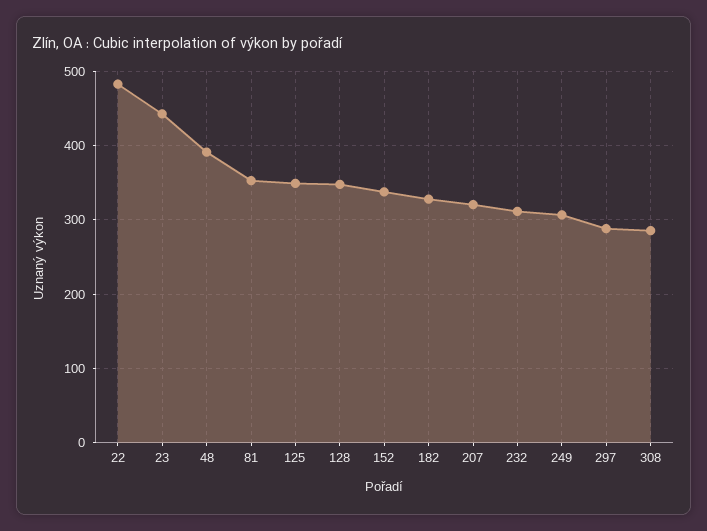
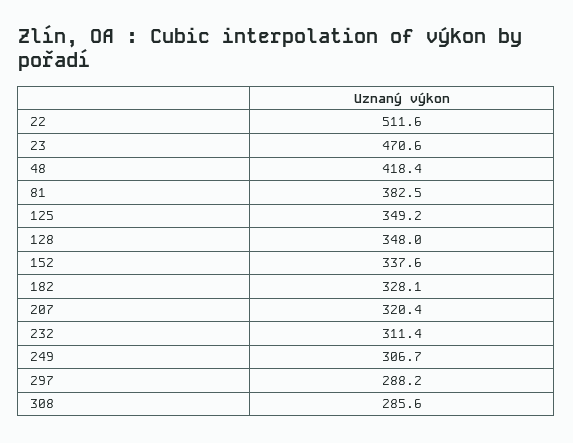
22: 480 -> 511.6
23: 440 -> 470.6
48: 390 -> 418.4
81: 350 -> 382.5

